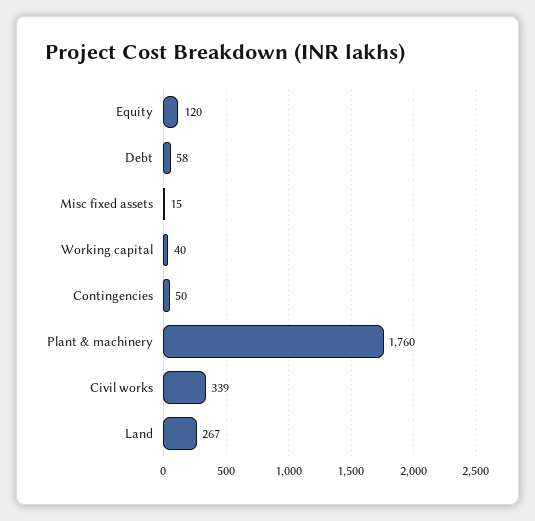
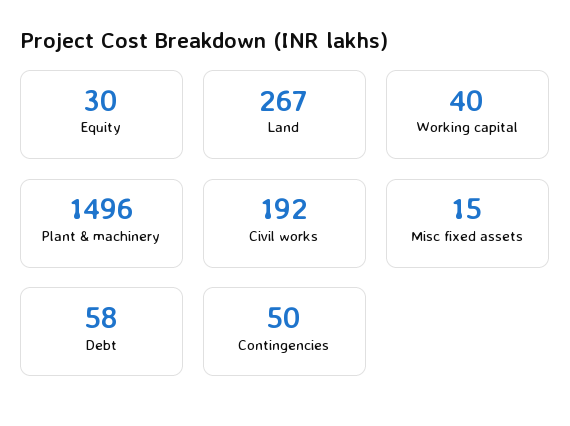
Equity: 120 -> 30
Plant & machinery: 1760 -> 1496
Civil works: 339 -> 192

